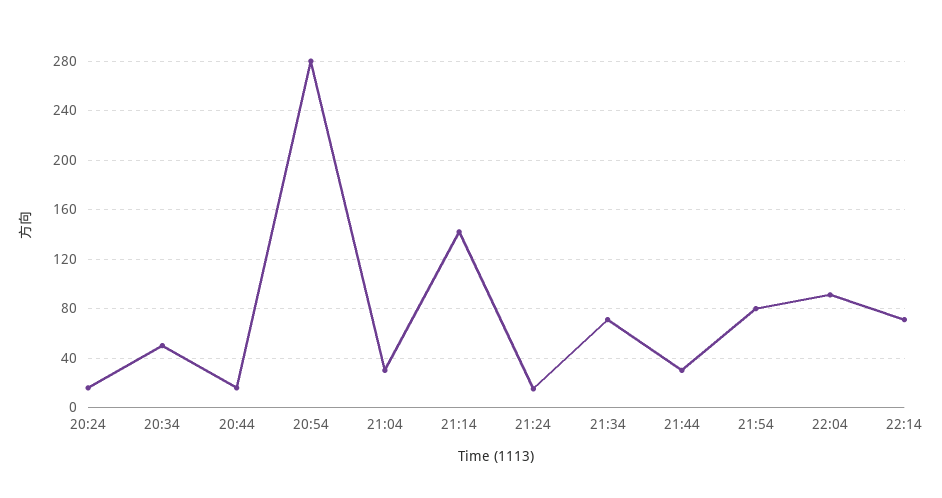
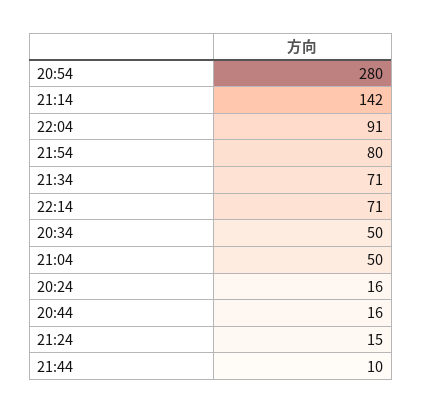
21:04: 30 -> 50
21:44: 30 -> 10

